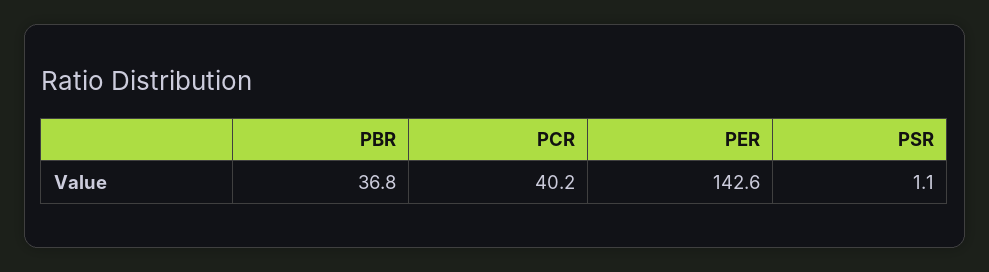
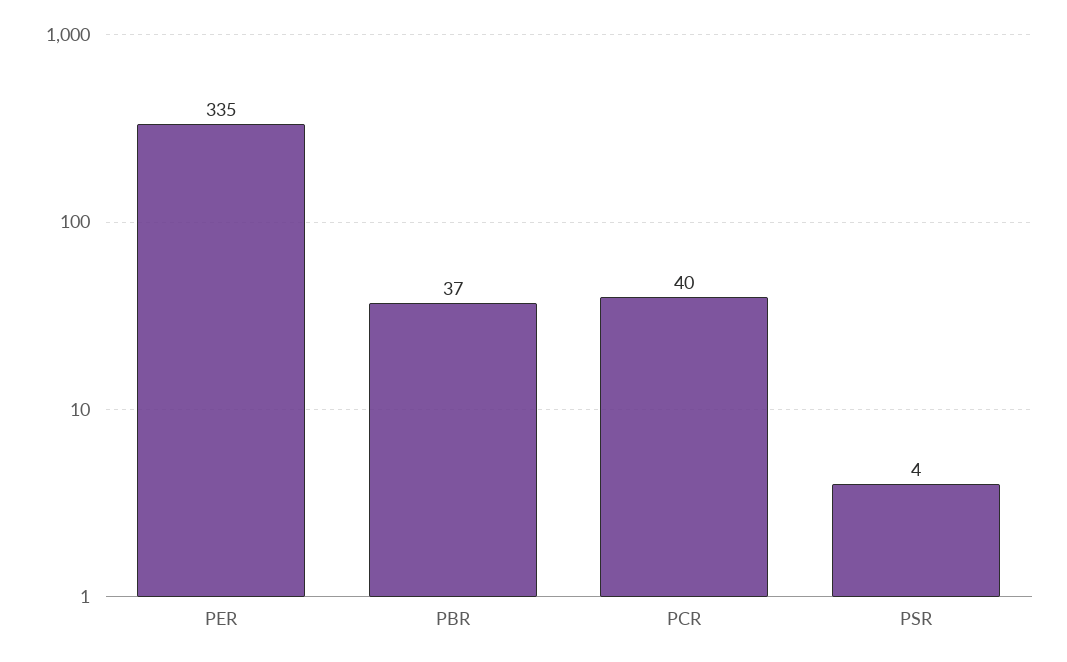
PER: 142.6 -> 335
PSR: 1.1 -> 4

